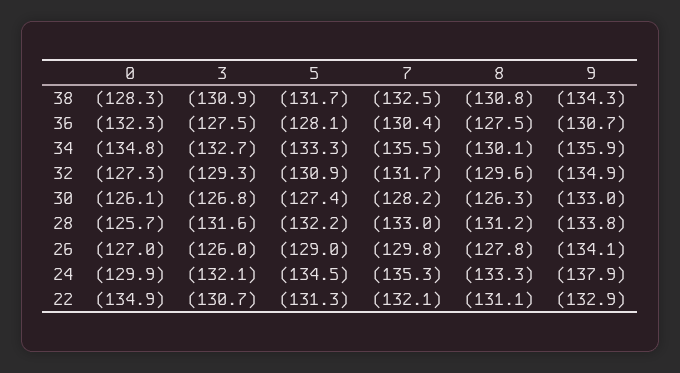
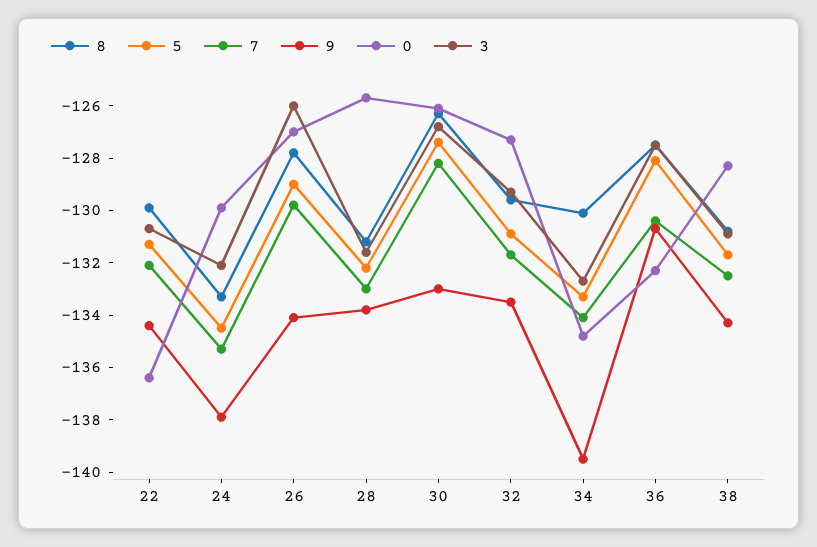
7, 34: -135.5 -> -134
9, 34: -135.9 -> -139.5
9, 32: -134.9 -> -133.5
0, 22: -134.9 -> -136.5
8, 22: -131.1 -> -130
9, 22: -132.9 -> -134.5

